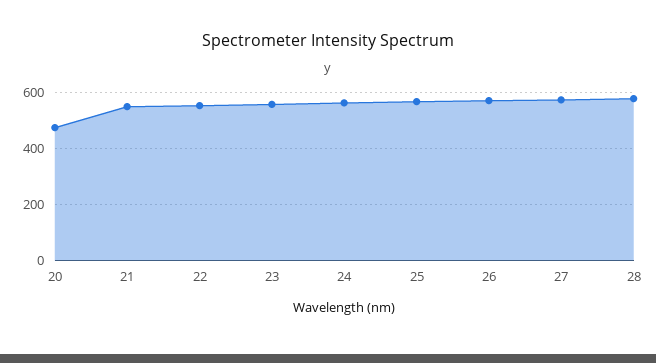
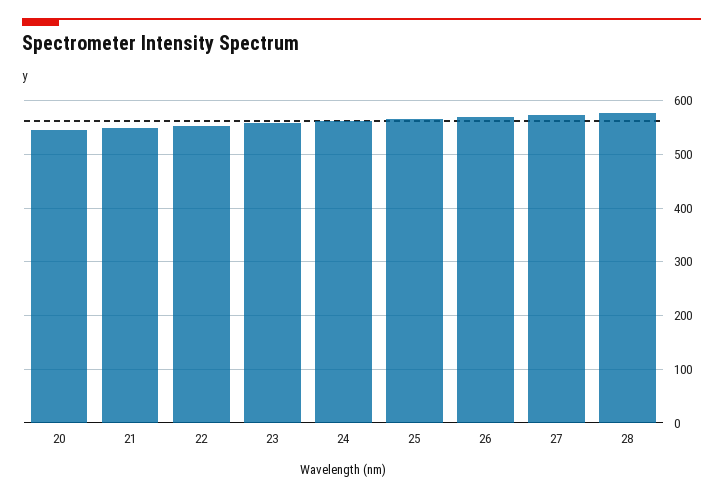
20: 475 -> 540

